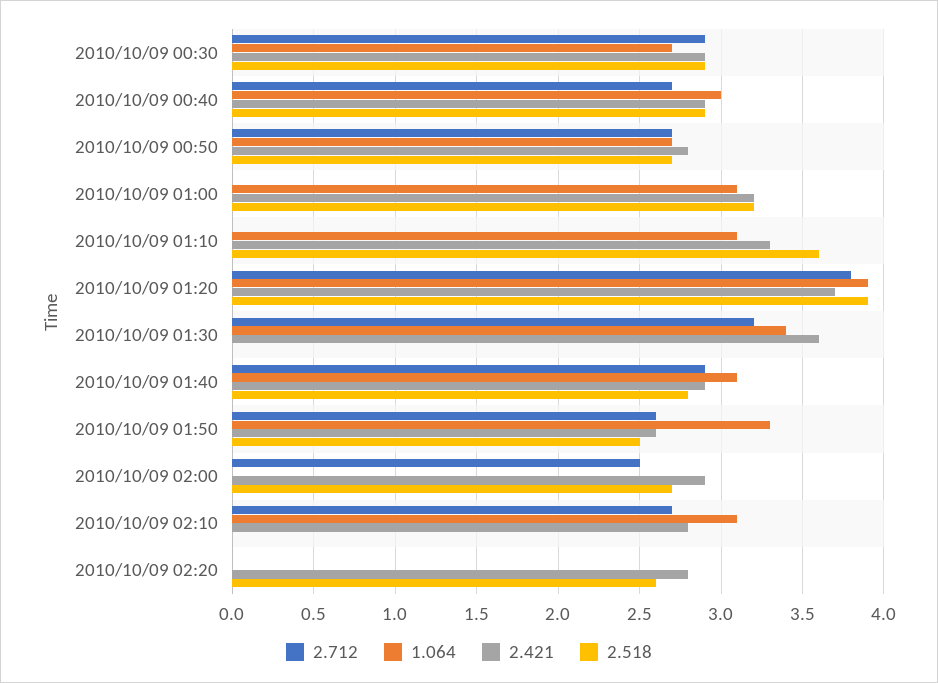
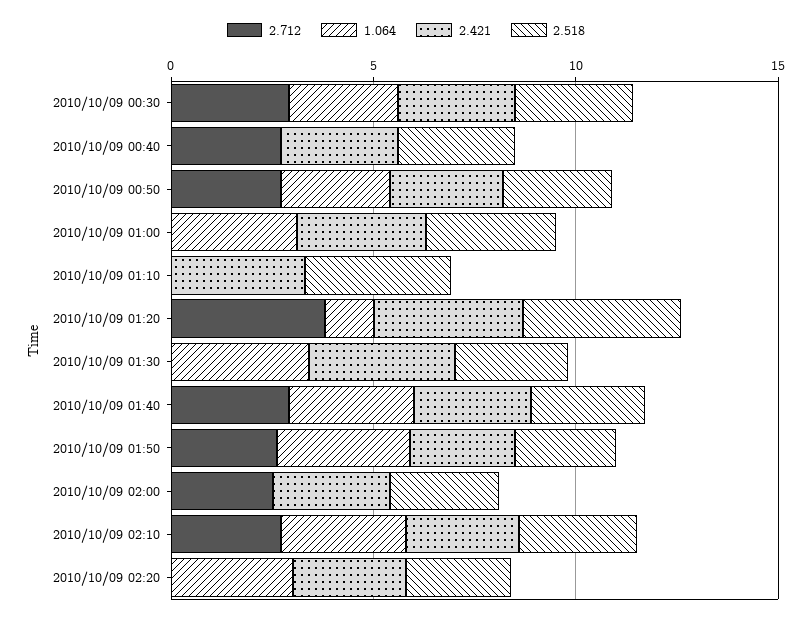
1.064, 2010/10/09 00:40: 3 -> 0
1.064, 2010/10/09 01:10: 3.1 -> 0
1.064, 2010/10/09 01:20: 3.9 -> 1
2.712, 2010/10/09 01:30: 3.2 -> 0
2.518, 2010/10/09 01:30: 0 -> 3
2.518, 2010/10/09 02:10: 0 -> 3
1.064, 2010/10/09 02:20: 0 -> 3

